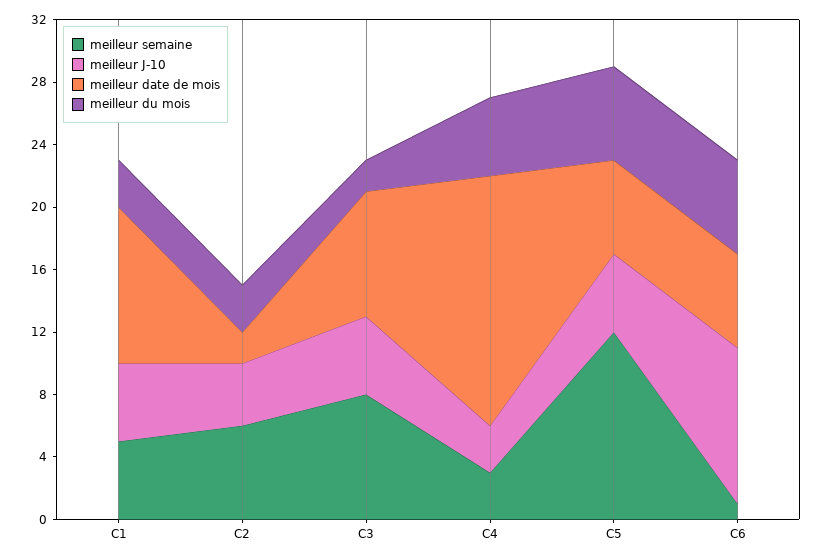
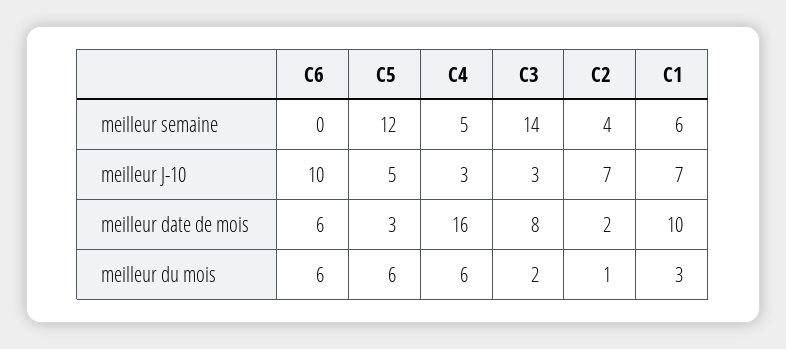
meilleur semaine, C1: 5 -> 6
meilleur J-10, C1: 5 -> 7
meilleur semaine, C2: 6 -> 4
meilleur J-10, C2: 4 -> 7
meilleur du mois, C2: 3 -> 1
meilleur semaine, C3: 8 -> 14
meilleur J-10, C3: 5 -> 3
meilleur semaine, C4: 3 -> 5
meilleur du mois, C4: 5 -> 6
meilleur date de mois, C5: 6 -> 3
meilleur semaine, C6: 1 -> 0

